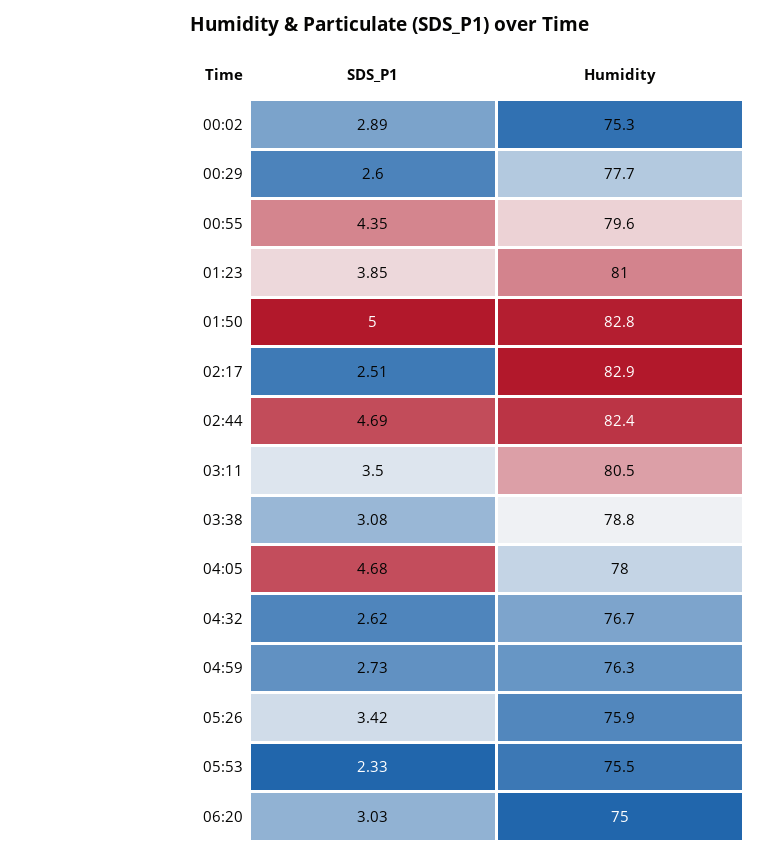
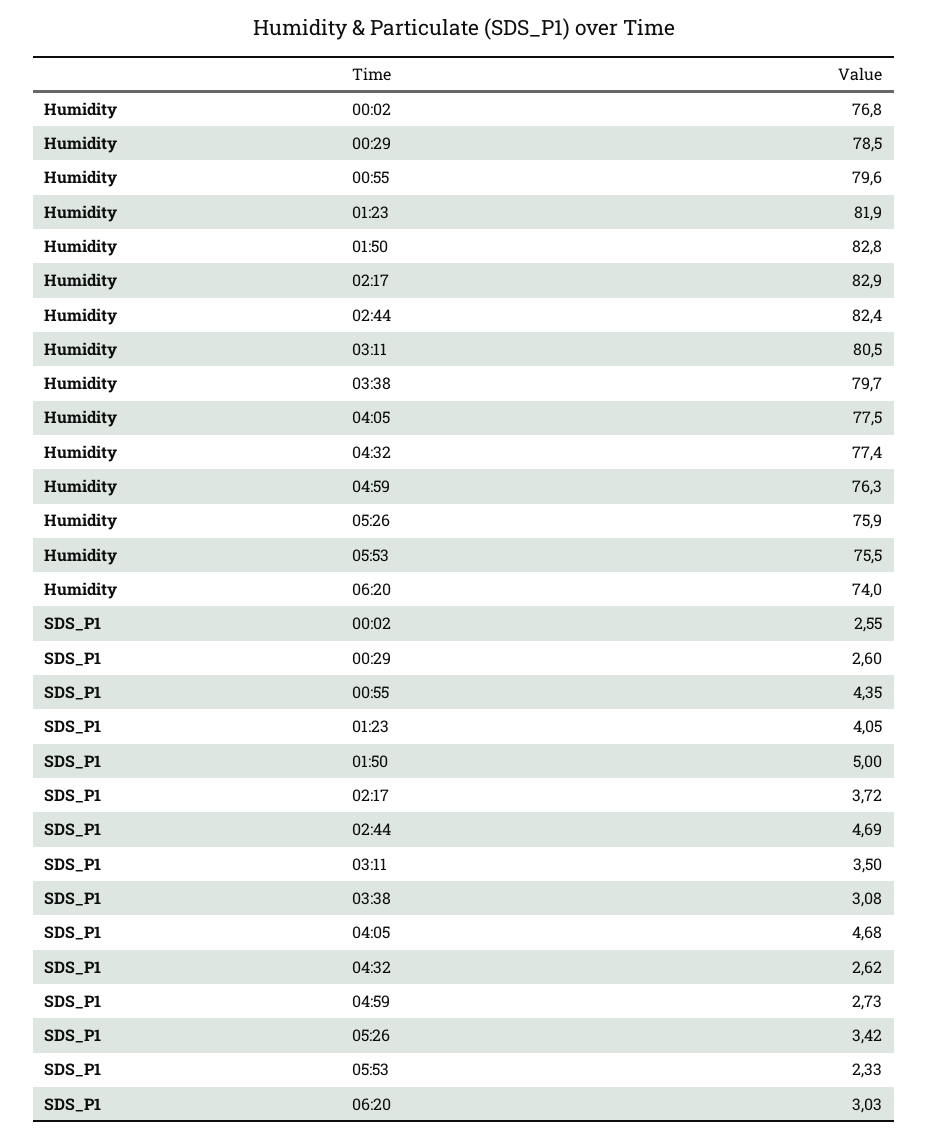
SDS_P1, 00:02: 2.89 -> 2.55
Humidity, 00:02: 75.3 -> 76.8
Humidity, 00:29: 77.7 -> 78.5
SDS_P1, 01:23: 3.85 -> 4.05
Humidity, 01:23: 81 -> 81.9
SDS_P1, 02:17: 2.51 -> 3.72
Humidity, 03:38: 78.8 -> 79.7
Humidity, 04:05: 78 -> 77.5
Humidity, 04:32: 76.7 -> 77.4
Humidity, 06:20: 75 -> 74

